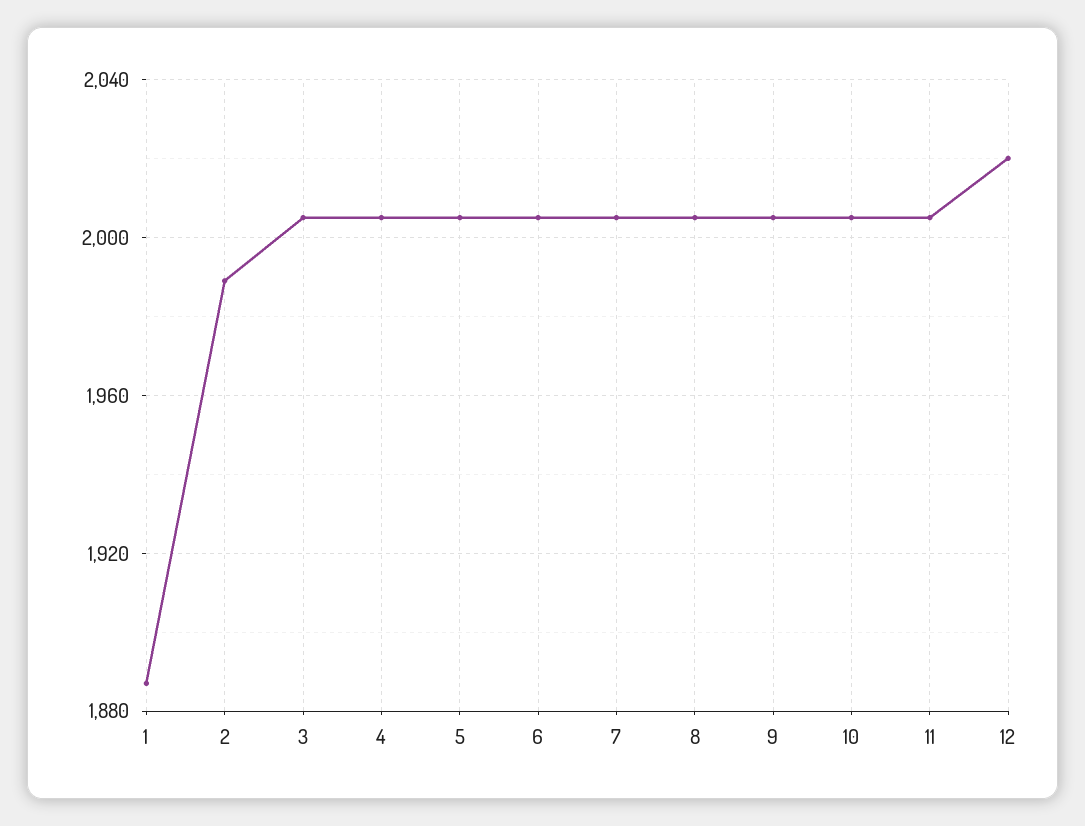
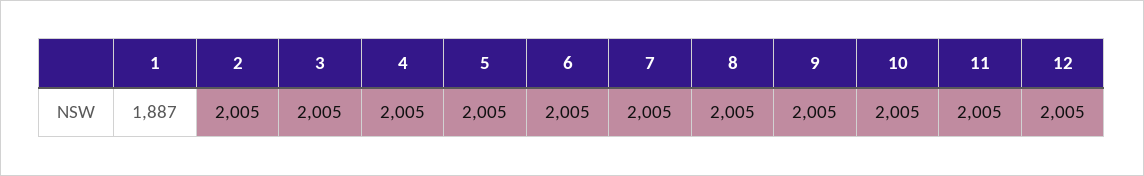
2: 1990 -> 2005
12: 2020 -> 2005

